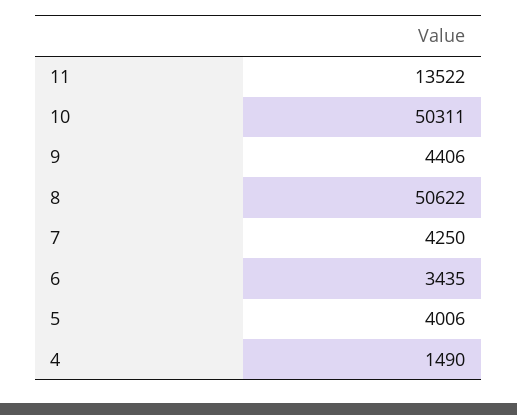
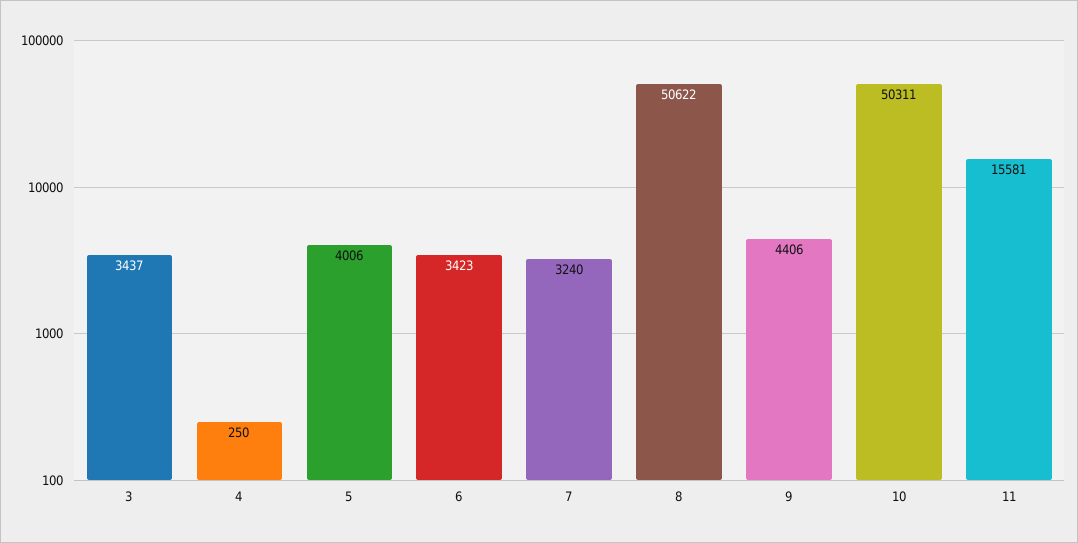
11: 13522 -> 15581
7: 4250 -> 3240
6: 3435 -> 3423
4: 1490 -> 250
3: none -> 3437

